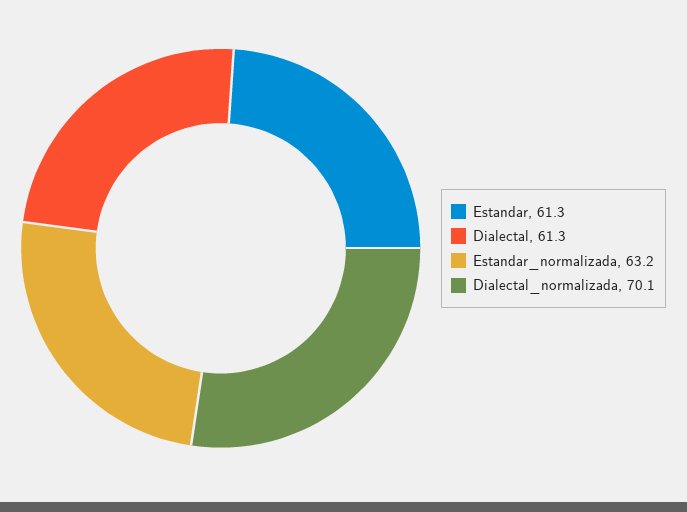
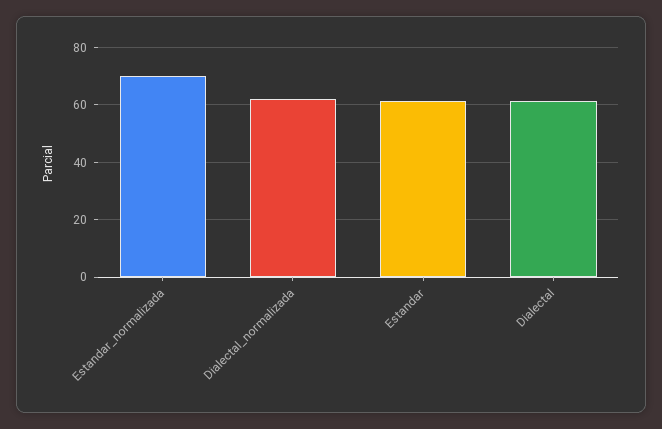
Estandar_normalizada: 63.2 -> 70
Dialectal_normalizada: 70.1 -> 62.5

